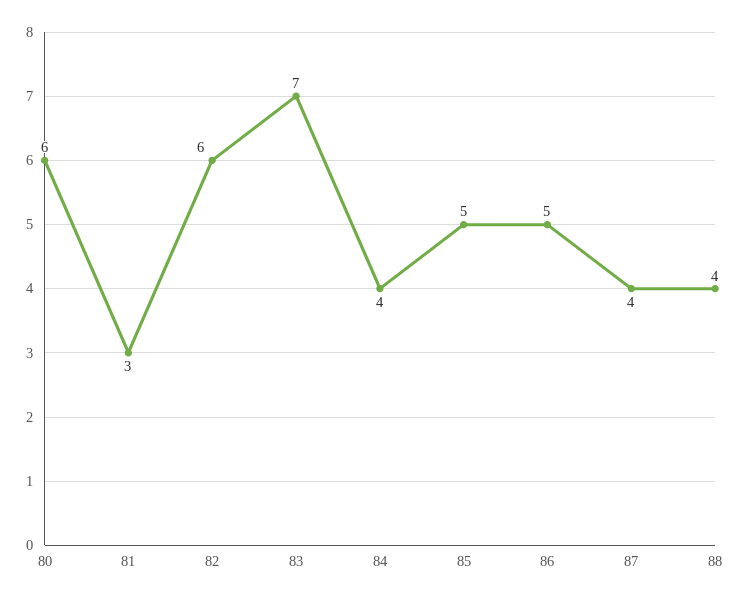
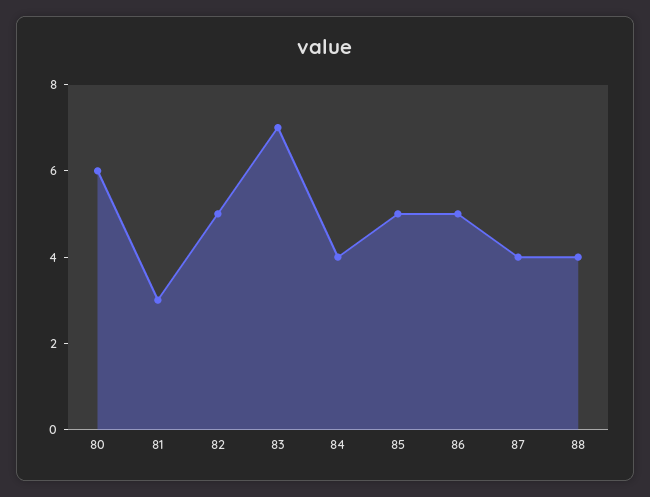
82: 6 -> 5

